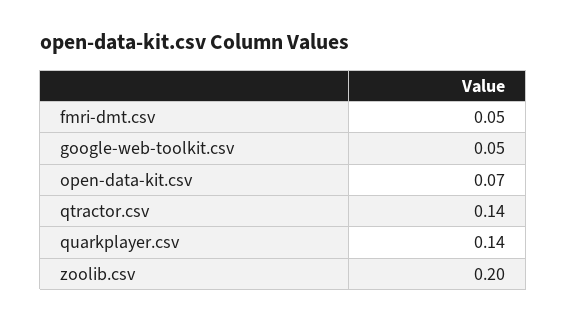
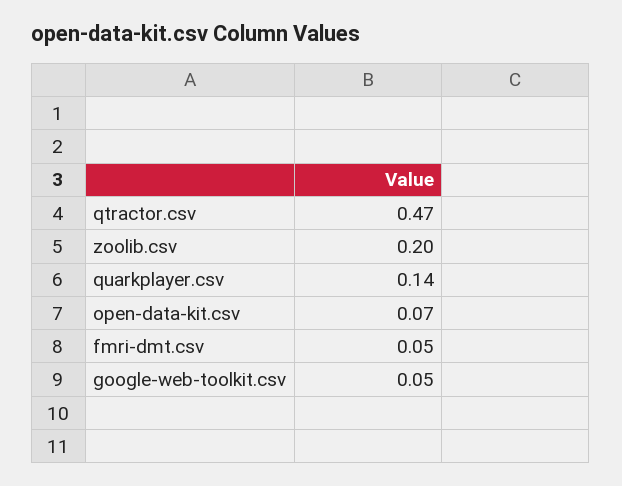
qtractor.csv: 0.14 -> 0.47

